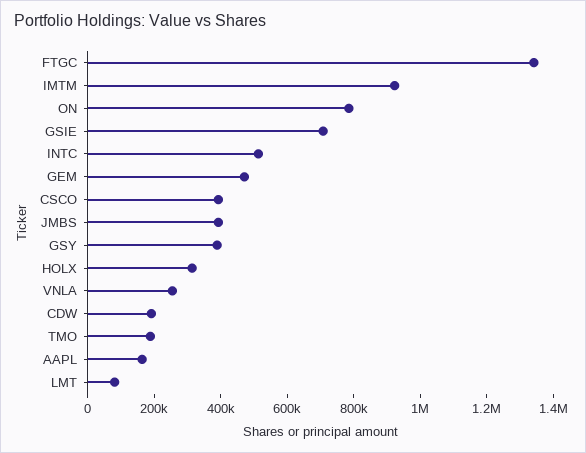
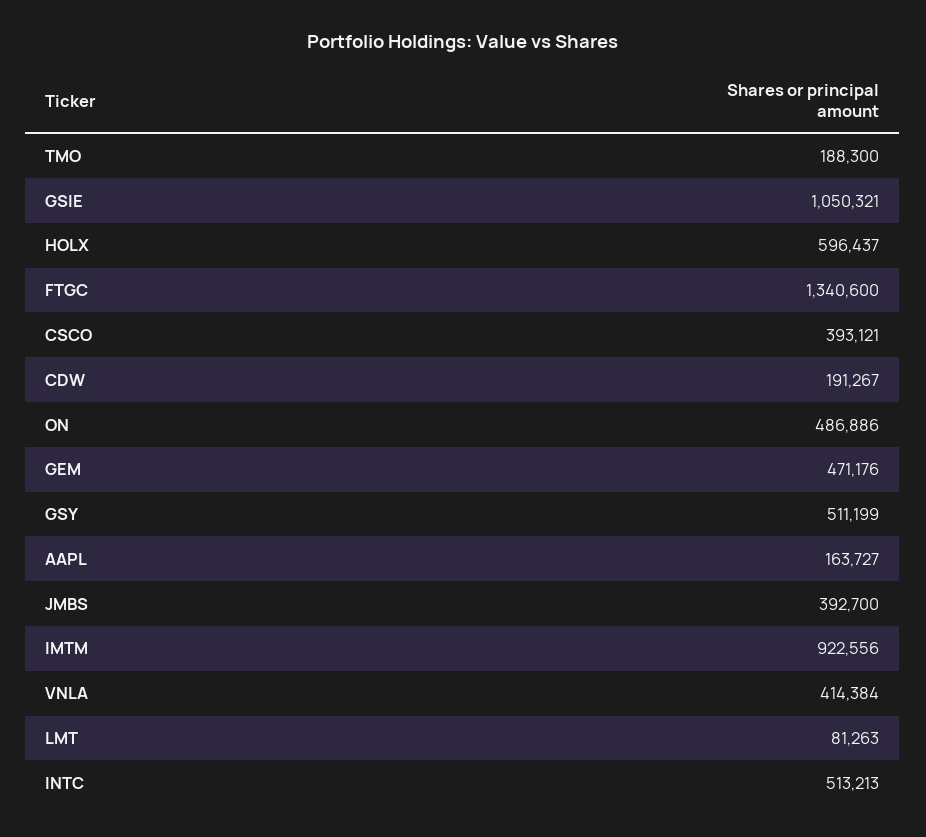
ON: 800000 -> 486886
GSIE: 700000 -> 1050321
GSY: 400000 -> 511199
HOLX: 300000 -> 596437
VNLA: 250000 -> 414384

